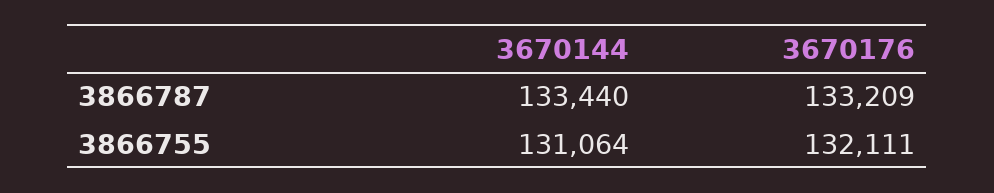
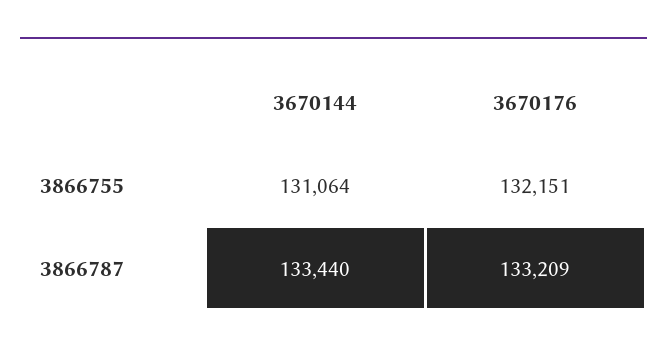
3670176, 3866755: 132111 -> 132151

